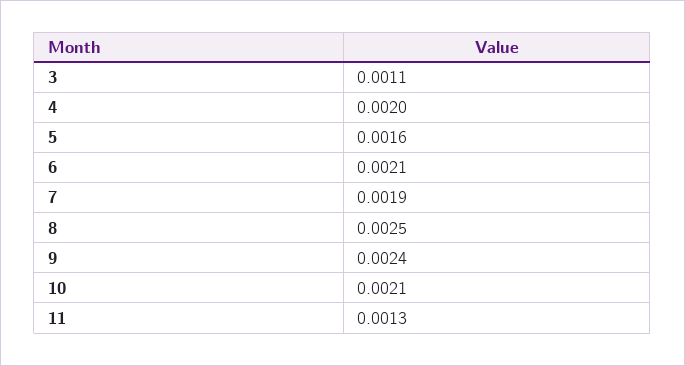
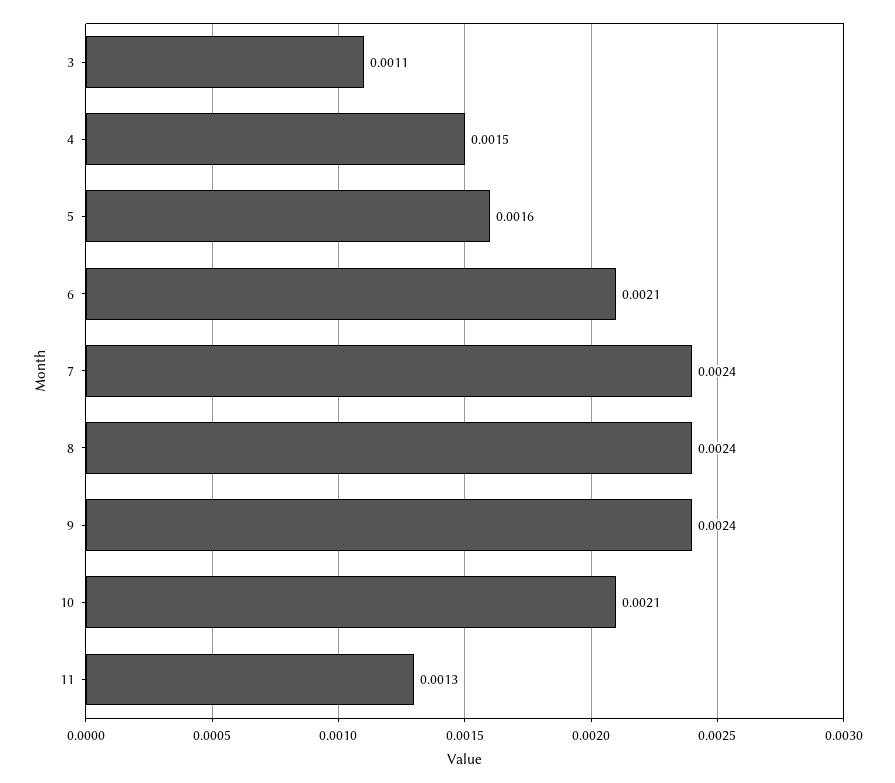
4: 0.002 -> 0.0015
7: 0.0019 -> 0.0024
8: 0.0025 -> 0.0024

